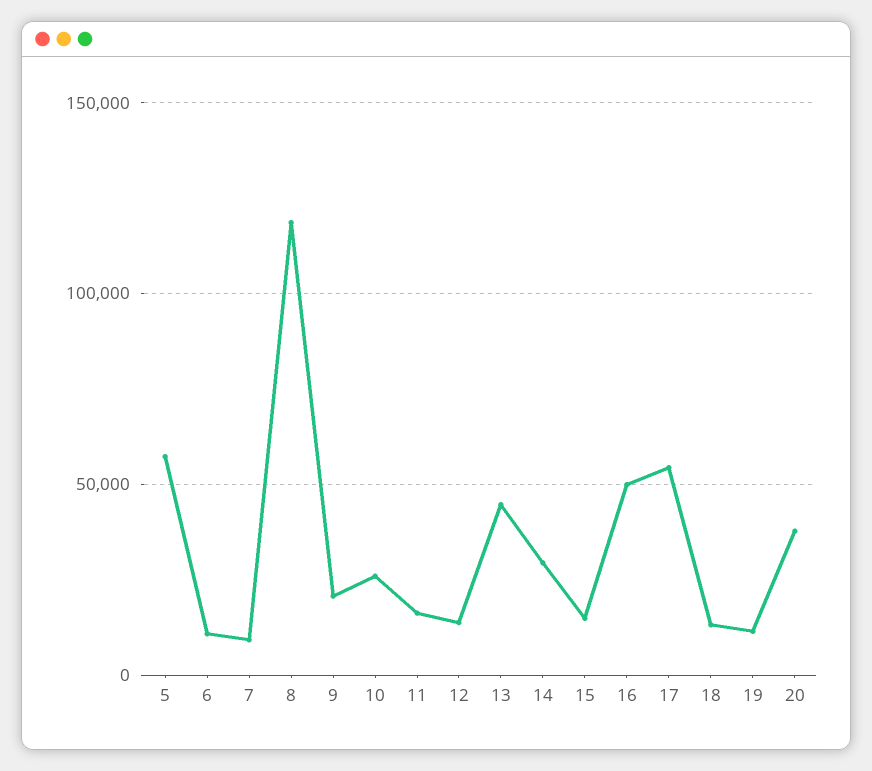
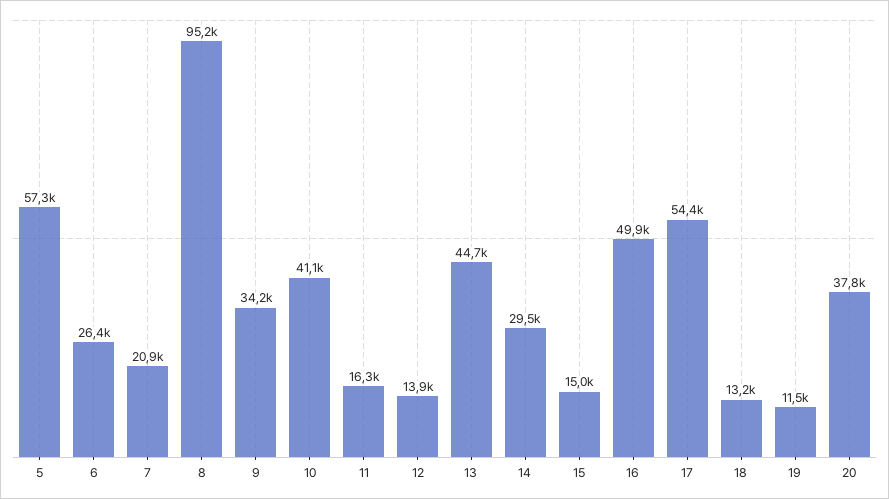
6: 10000 -> 26400
7: 10000 -> 20900
8: 120000 -> 95200
9: 20000 -> 34200
10: 25000 -> 41100

